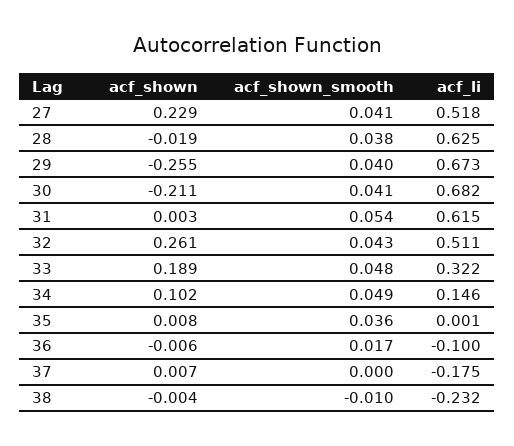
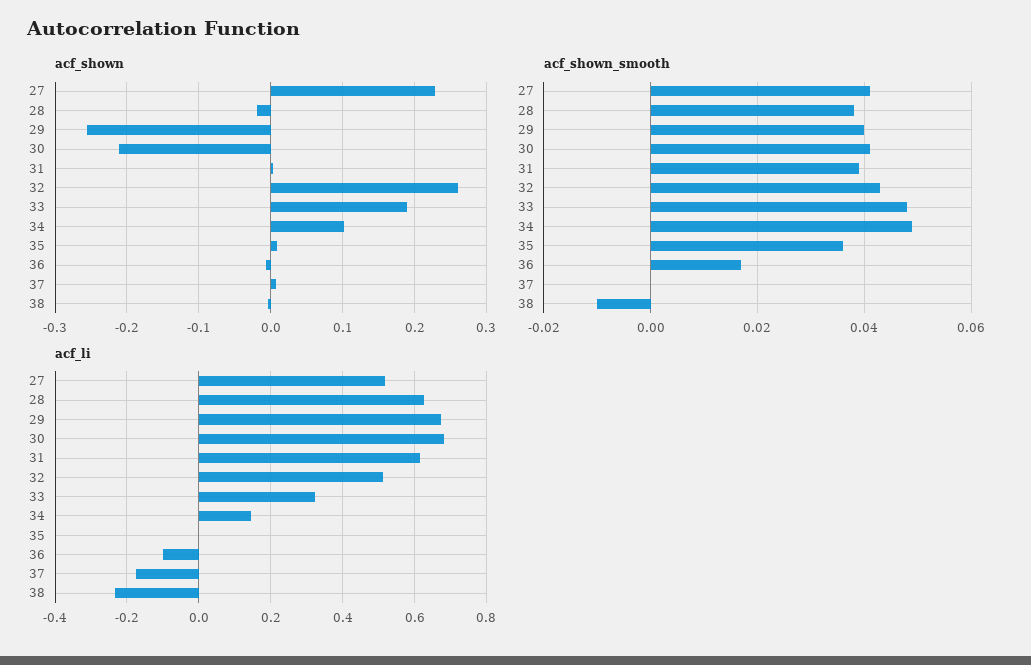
acf_shown_smooth, 31: 0.054 -> 0.04

